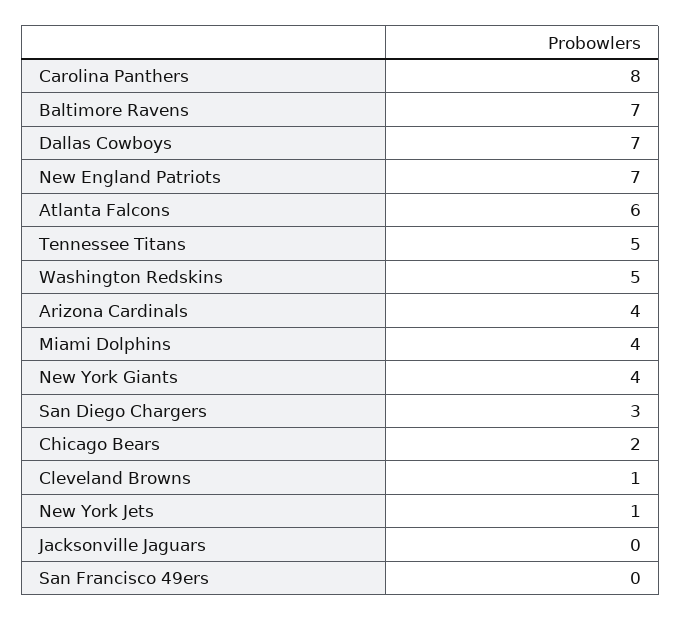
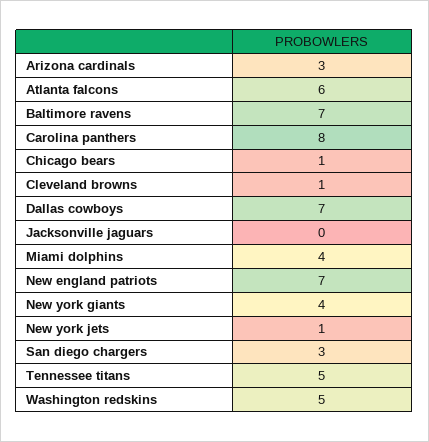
Arizona Cardinals: 4 -> 3
Chicago Bears: 2 -> 1
San Francisco 49ers: 0 -> none

